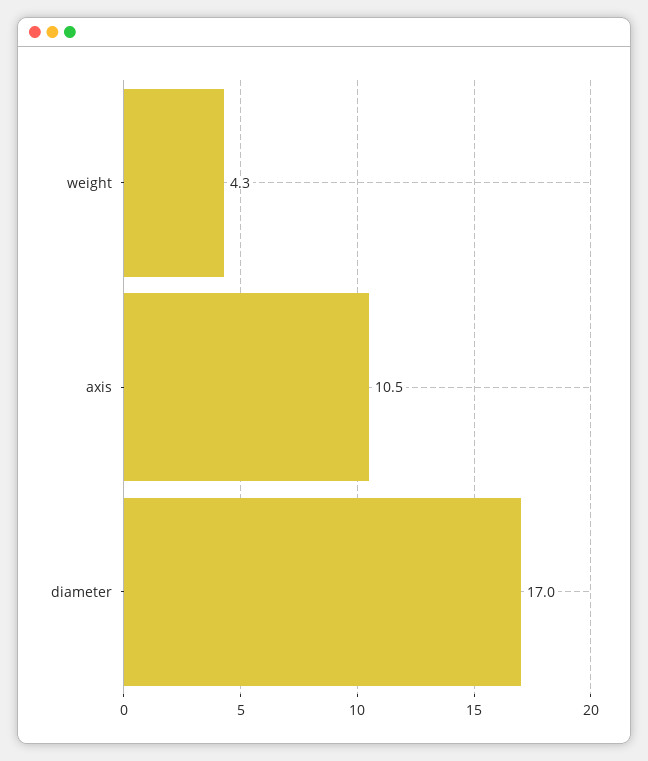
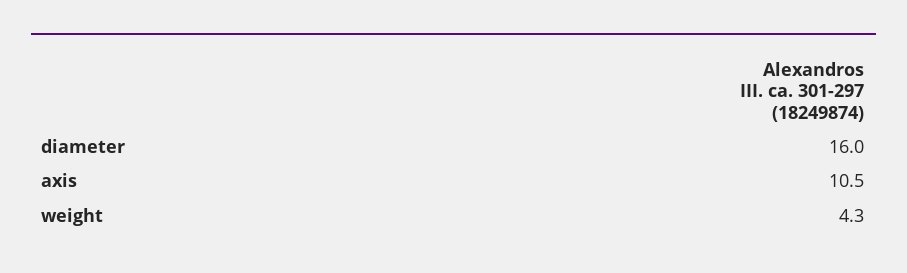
diameter: 17 -> 16

